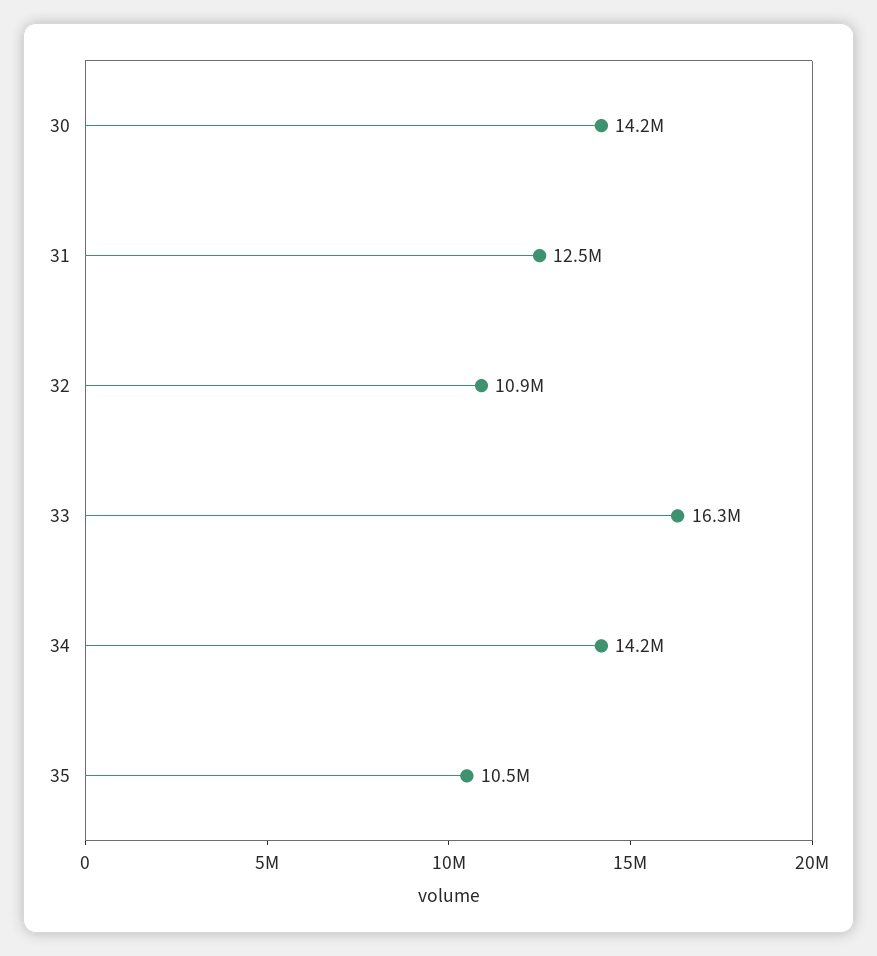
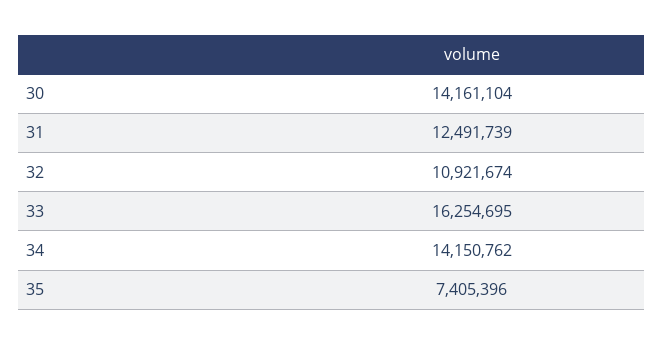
35: 10500000 -> 7405396

